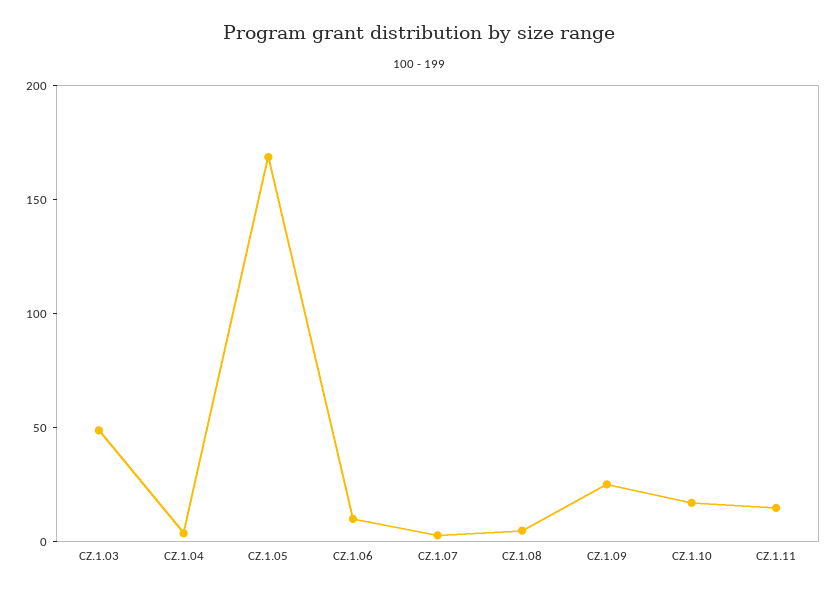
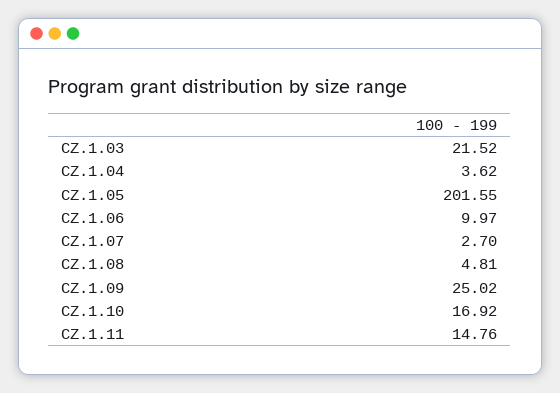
CZ.1.03: 50 -> 21.52
CZ.1.05: 170 -> 201.55

